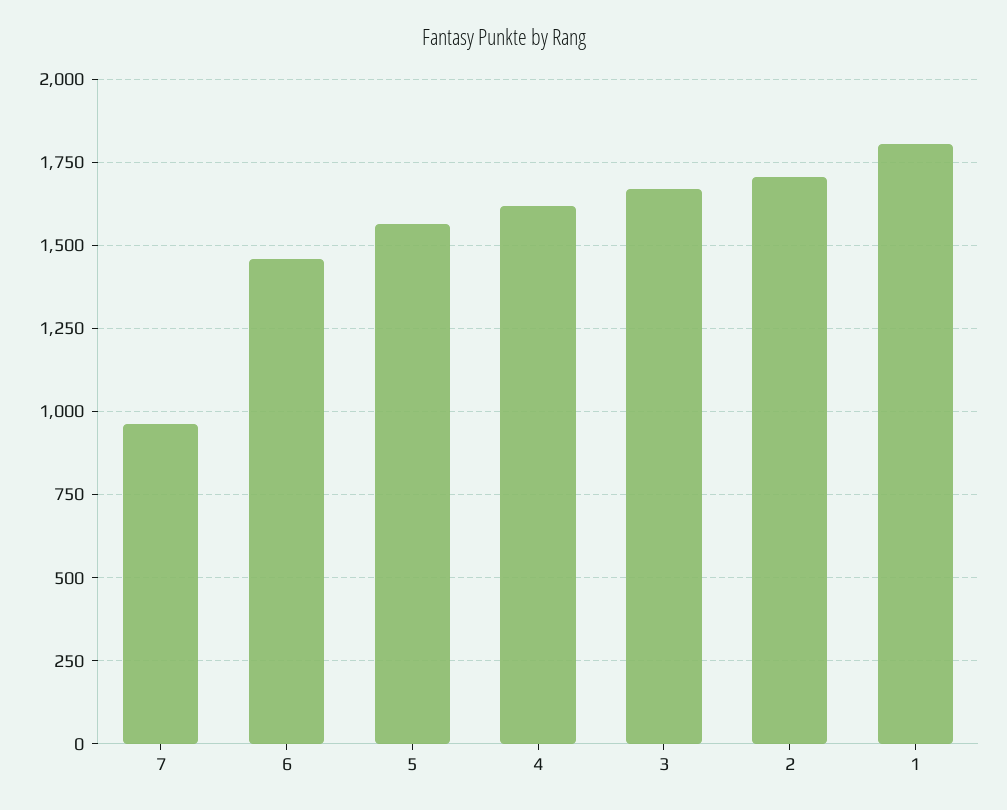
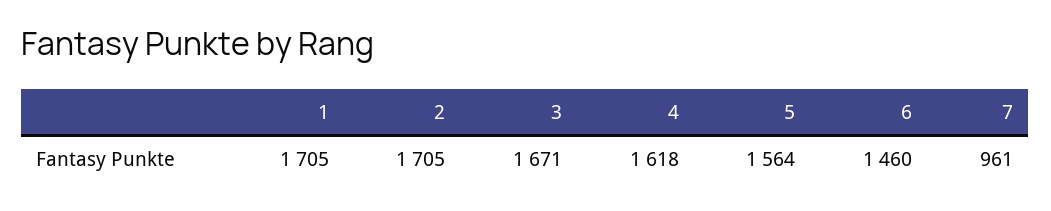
1: 1800 -> 1705

